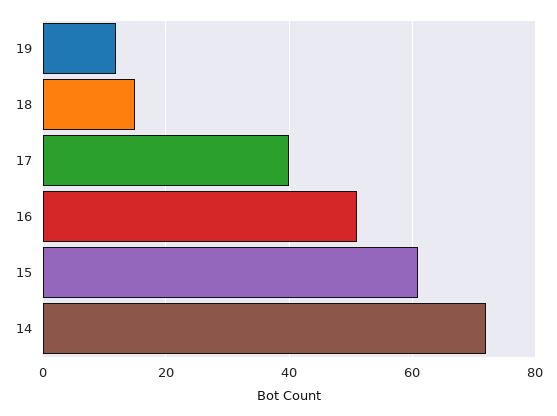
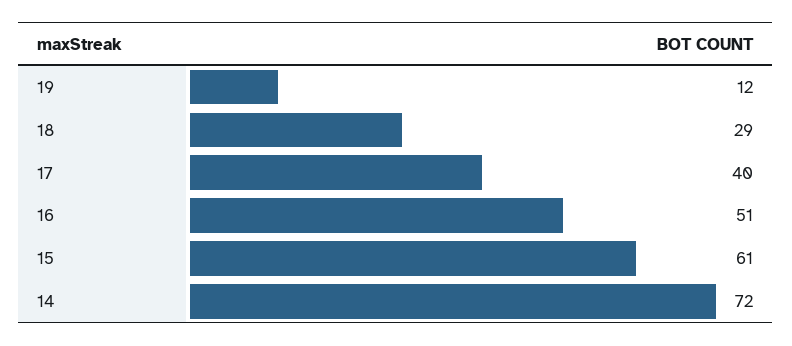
18: 15 -> 29

